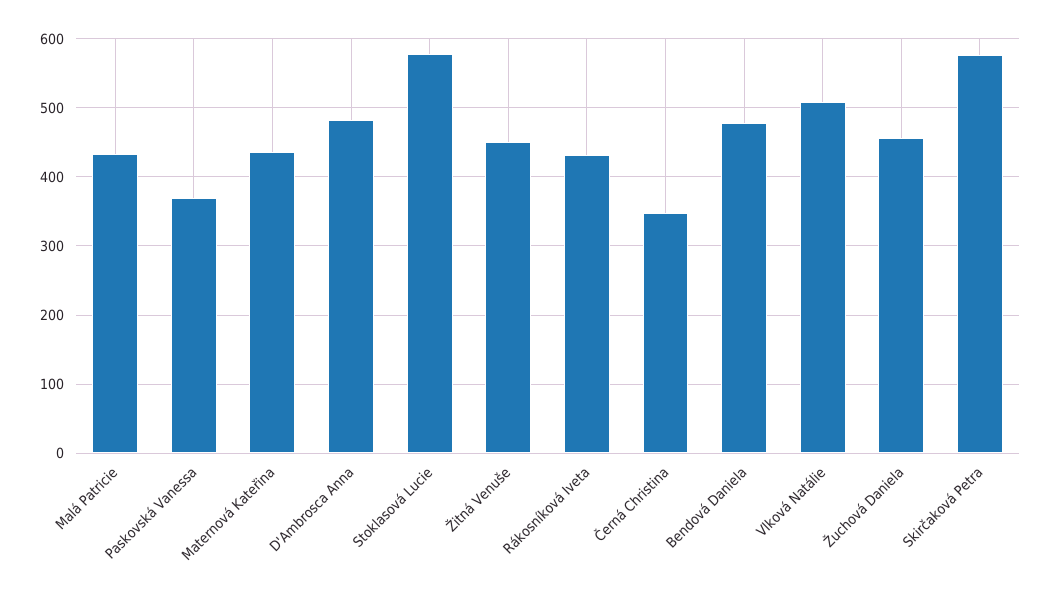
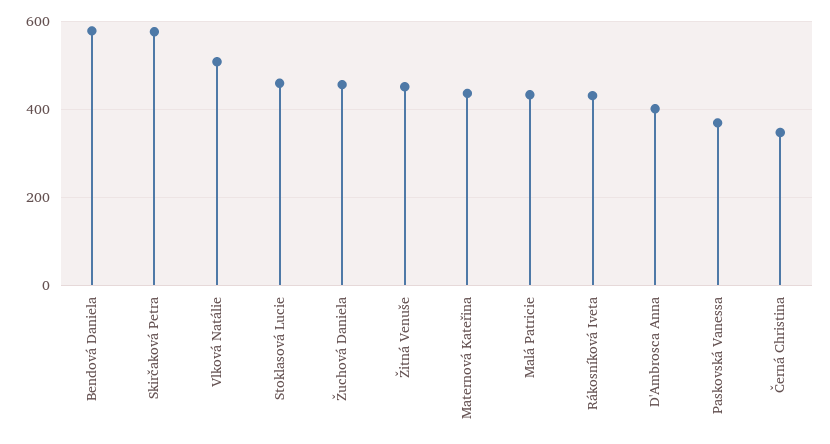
D'Ambrosca Anna: 480 -> 400
Stoklasová Lucie: 580 -> 460
Bendová Daniela: 480 -> 580

